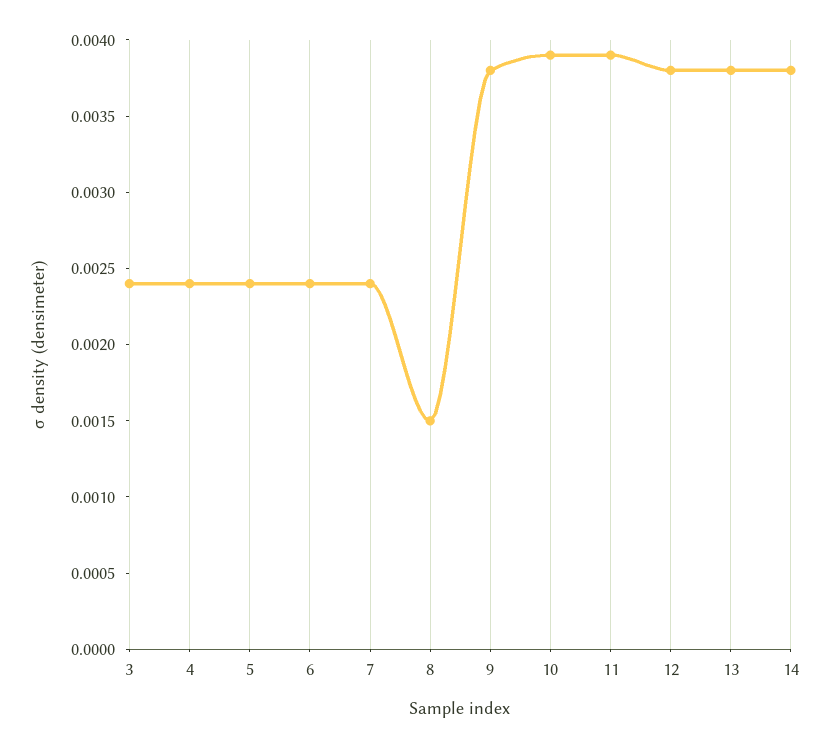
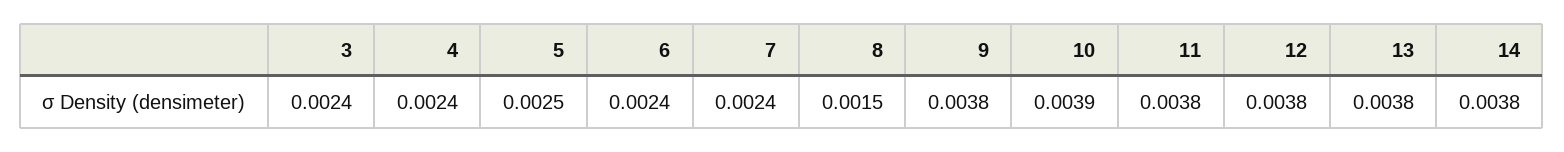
5: 0.0024 -> 0.0025
11: 0.0039 -> 0.0038

